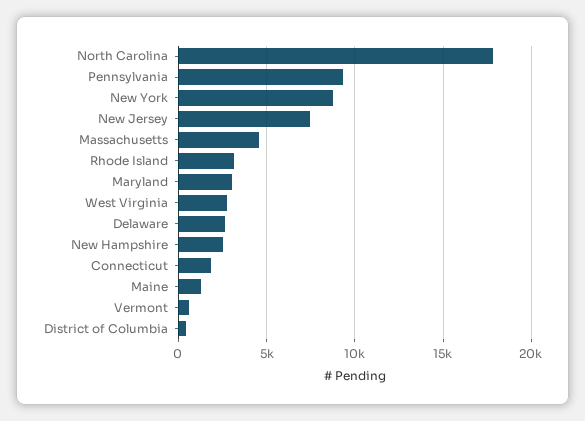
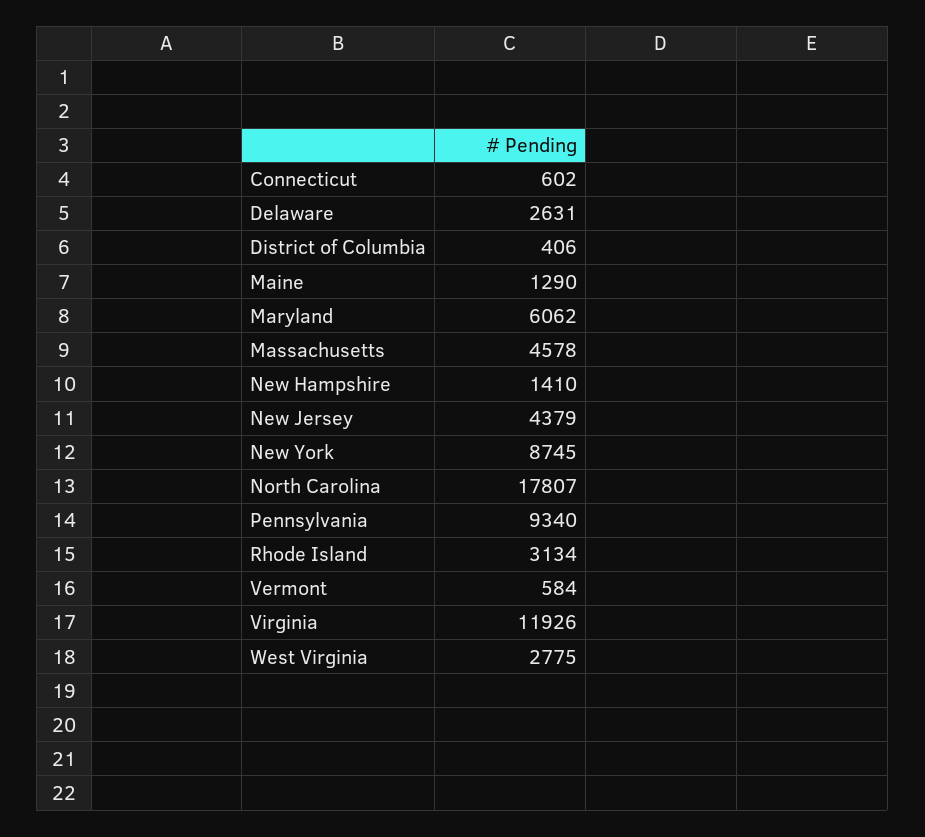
New Jersey: 7500 -> 4379
Maryland: 3000 -> 6062
New Hampshire: 2500 -> 1410
Connecticut: 2000 -> 602
Virginia: none -> 11926

